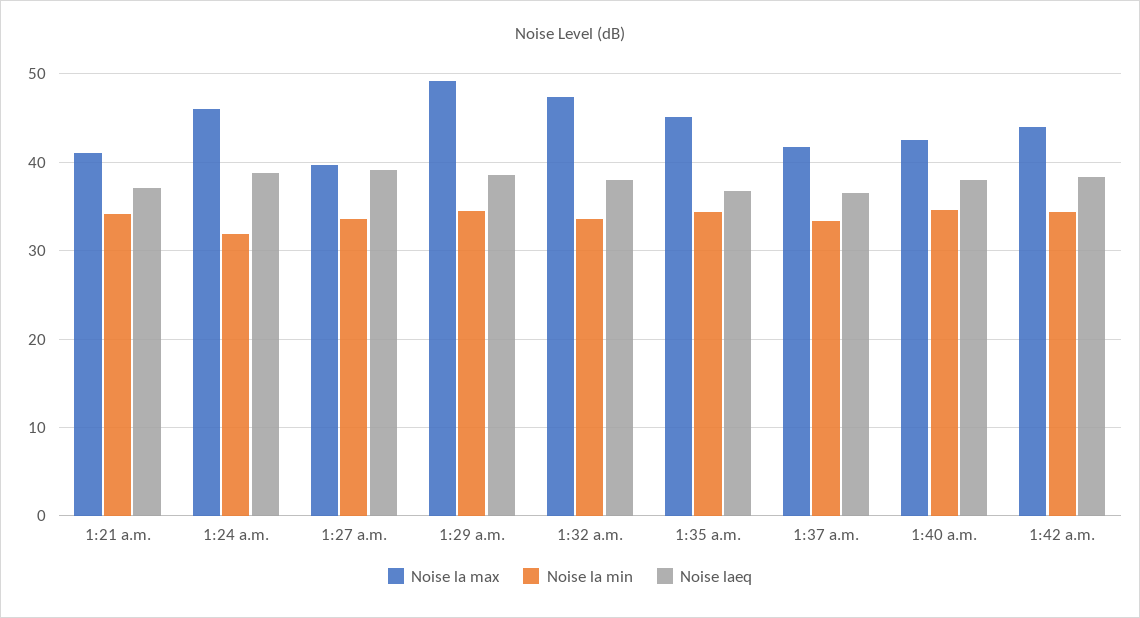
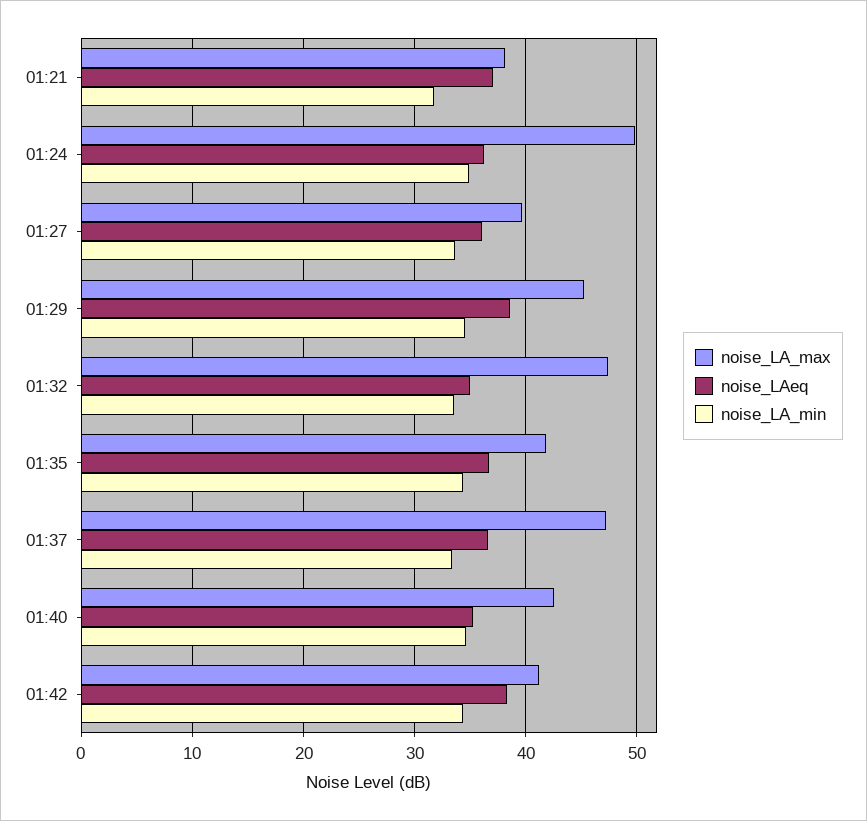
Noise la max, 1:21 a.m.: 41 -> 38
Noise la min, 1:21 a.m.: 34 -> 32
Noise la max, 1:24 a.m.: 46 -> 50
Noise la min, 1:24 a.m.: 32 -> 35
Noise laeq, 1:24 a.m.: 39 -> 36
Noise laeq, 1:27 a.m.: 39 -> 36
Noise la max, 1:29 a.m.: 49 -> 45
Noise laeq, 1:32 a.m.: 38 -> 35
Noise la max, 1:35 a.m.: 45 -> 42
Noise la max, 1:37 a.m.: 42 -> 47
Noise laeq, 1:40 a.m.: 38 -> 35
Noise la max, 1:42 a.m.: 44 -> 41

